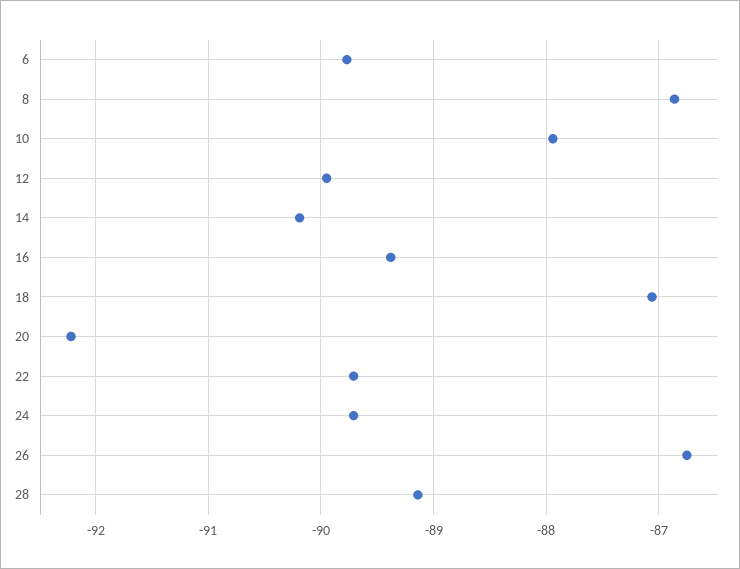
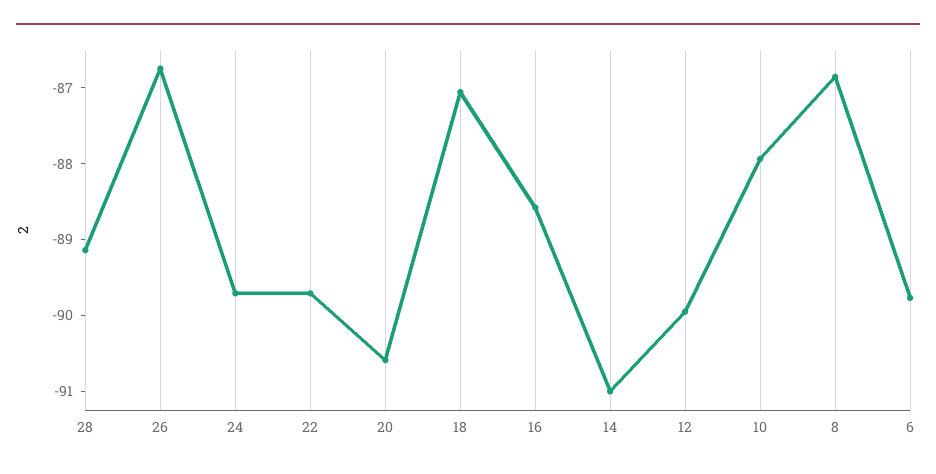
14: -90.2 -> -91
16: -89.4 -> -88.6
20: -92.2 -> -90.6

